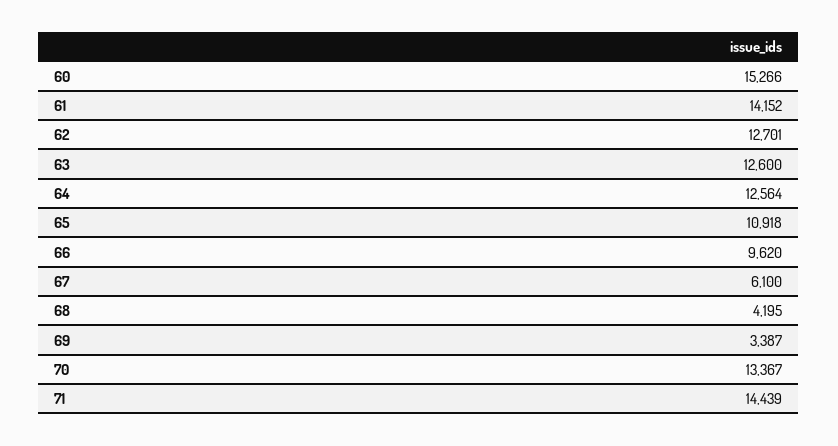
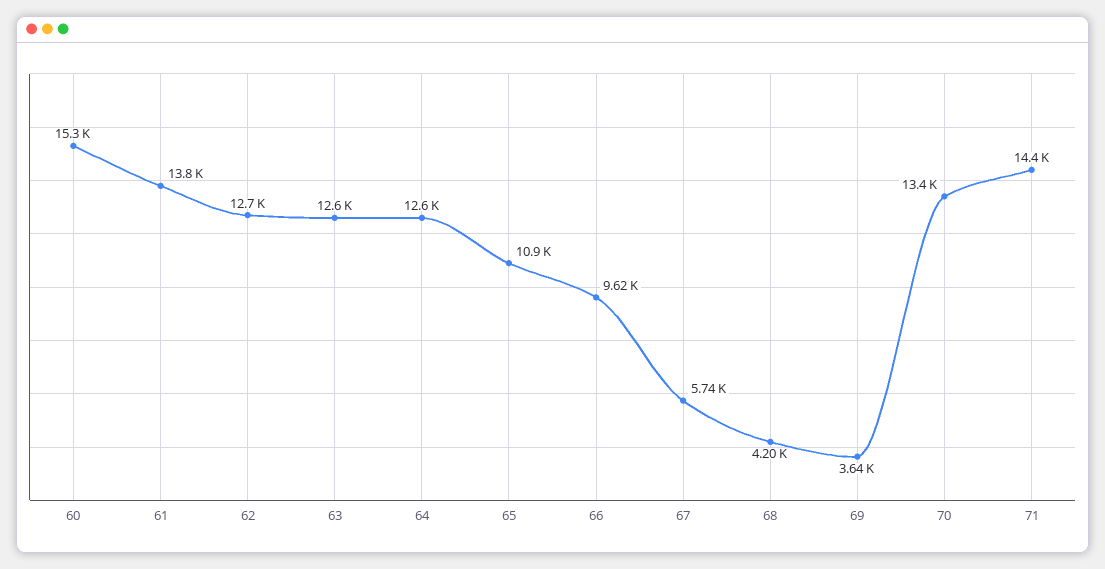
61: 14152 -> 13800
67: 6100 -> 5740
69: 3387 -> 3640

